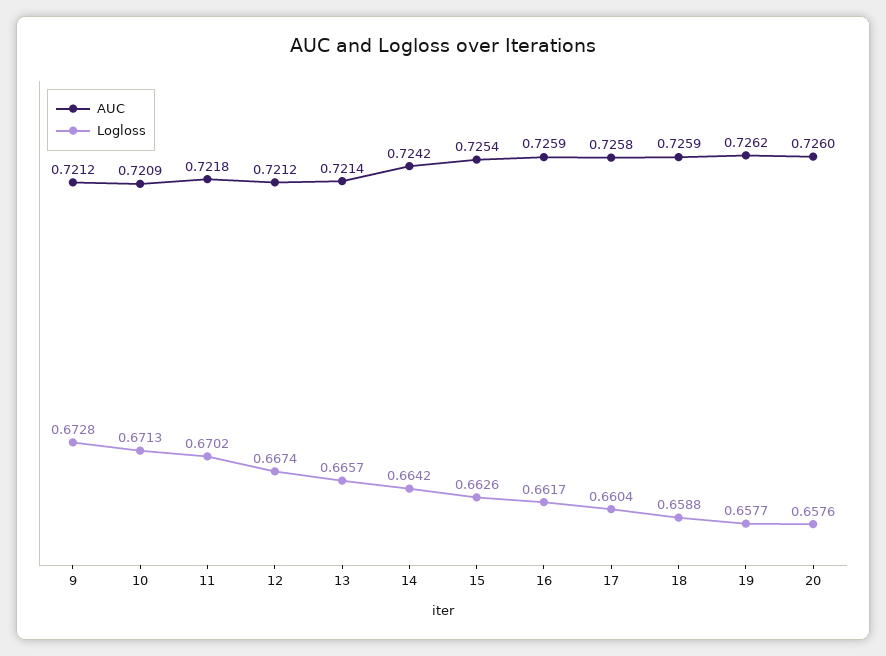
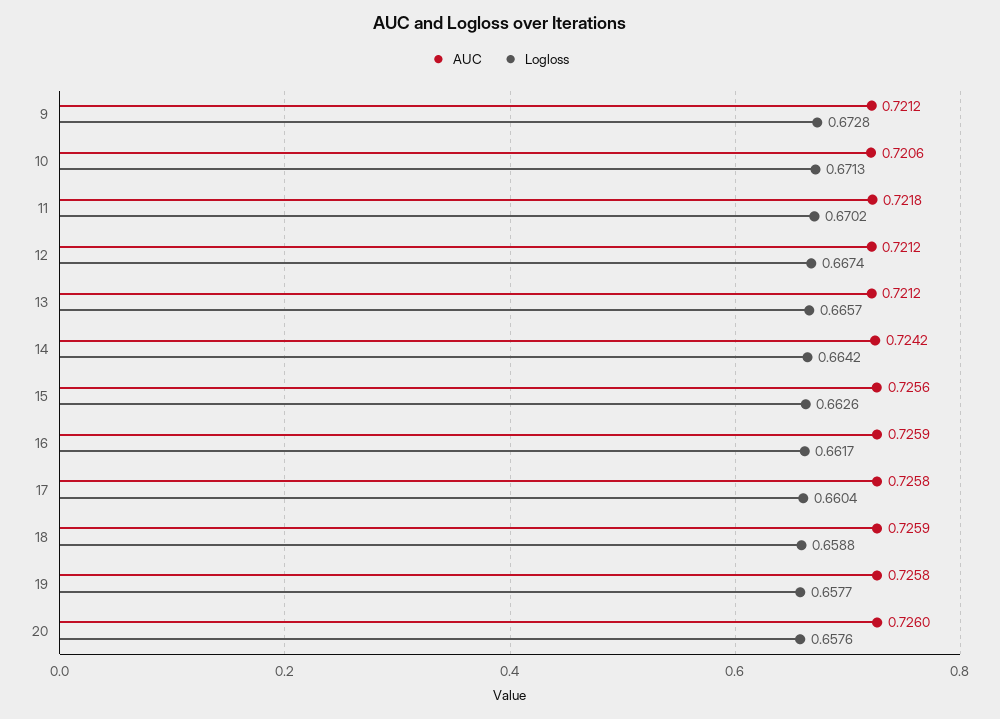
AUC, 10: 0.7209 -> 0.7206
AUC, 13: 0.7214 -> 0.7212
AUC, 15: 0.7254 -> 0.7256
AUC, 19: 0.7262 -> 0.7258

